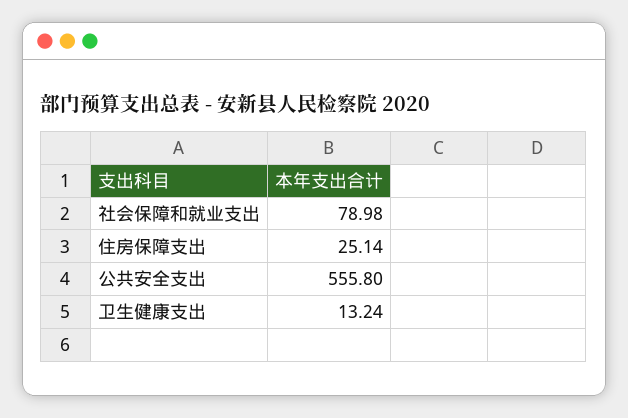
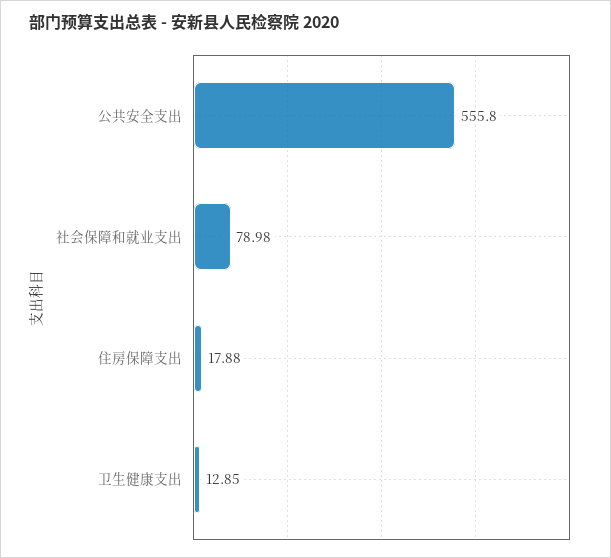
住房保障支出: 25.14 -> 17.88
卫生健康支出: 13.24 -> 12.85

